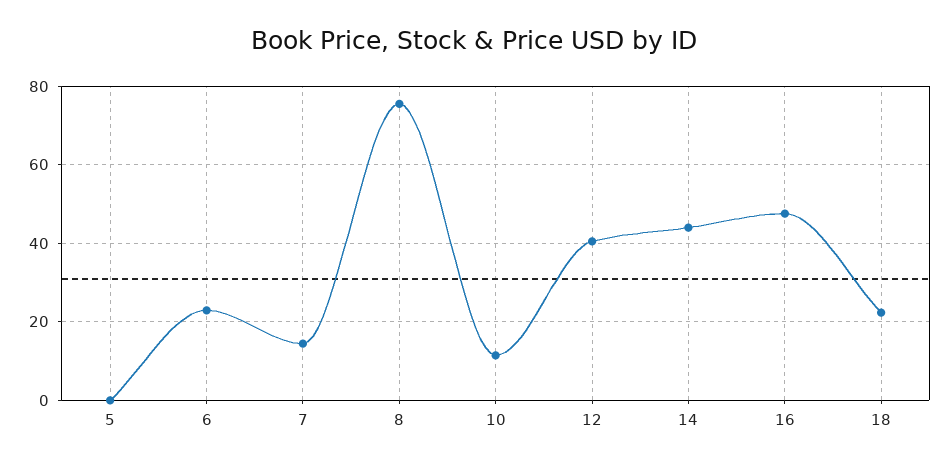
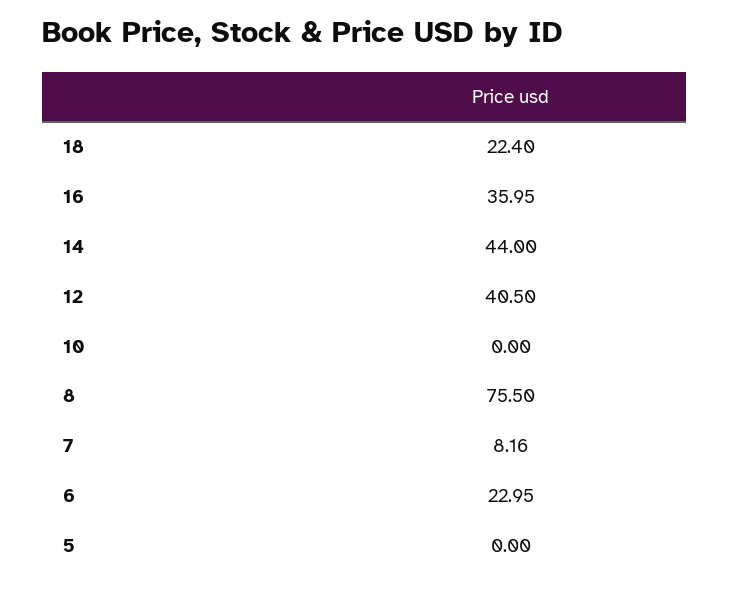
7: 14 -> 8.16
10: 12 -> 0
16: 48 -> 35.95

